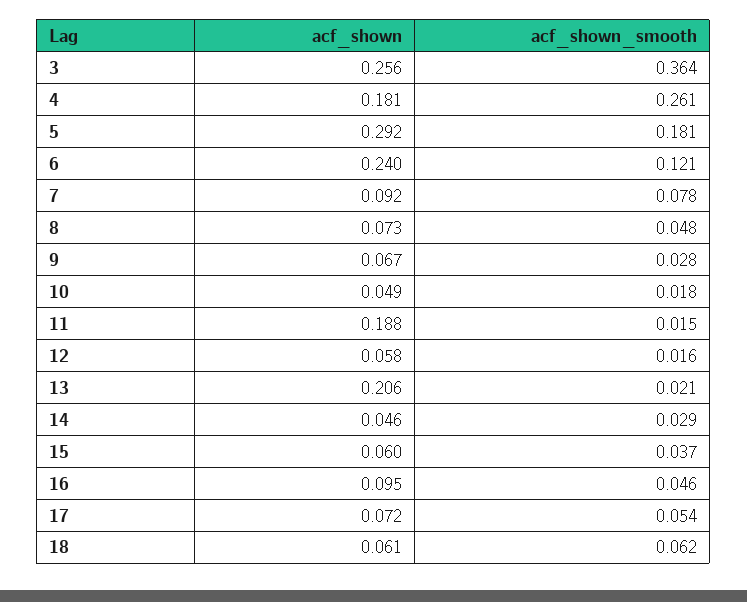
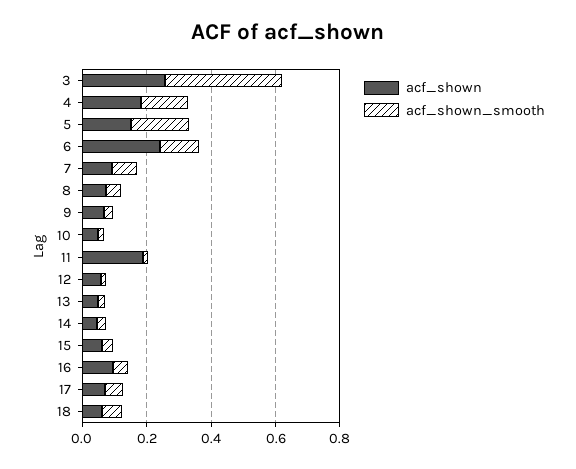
acf_shown_smooth, 4: 0.261 -> 0.15
acf_shown, 5: 0.292 -> 0.15
acf_shown, 13: 0.206 -> 0.05

